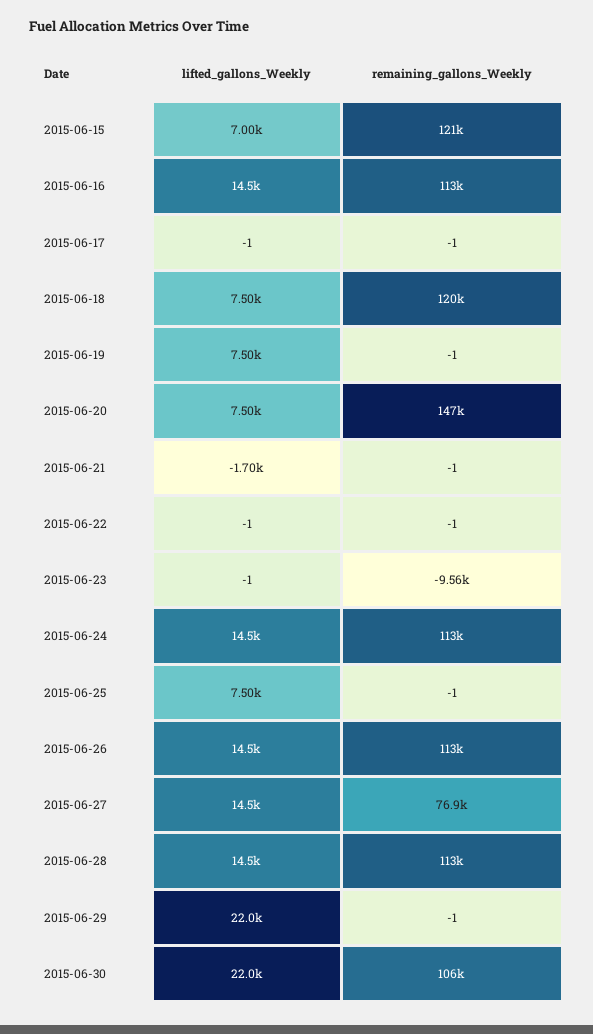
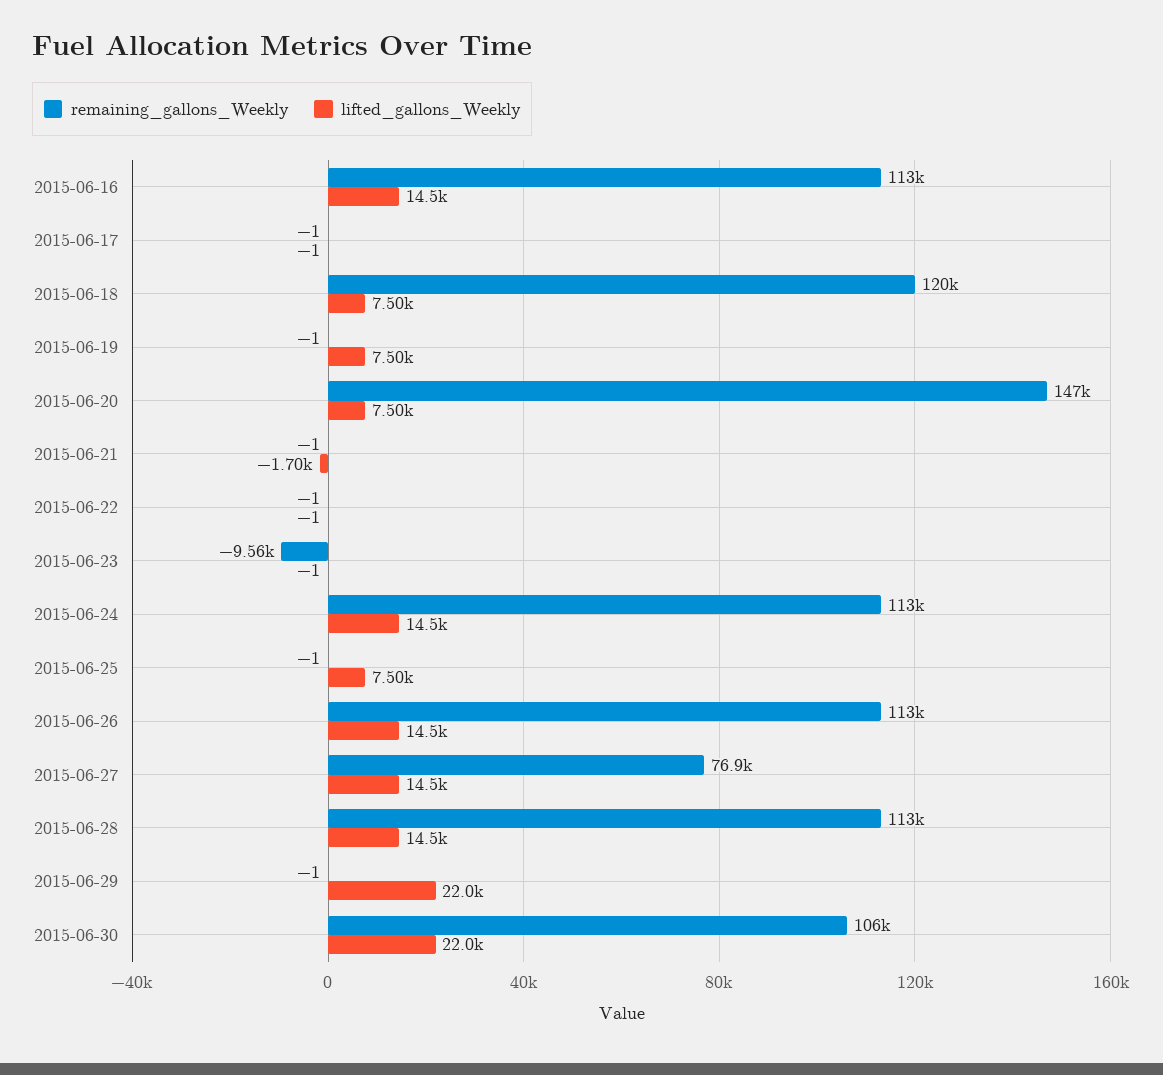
lifted_gallons_Weekly, 2015-06-15: 7000 -> none
remaining_gallons_Weekly, 2015-06-15: 121000 -> none

